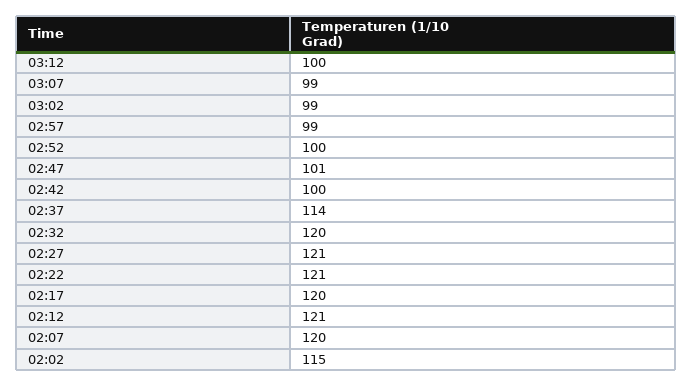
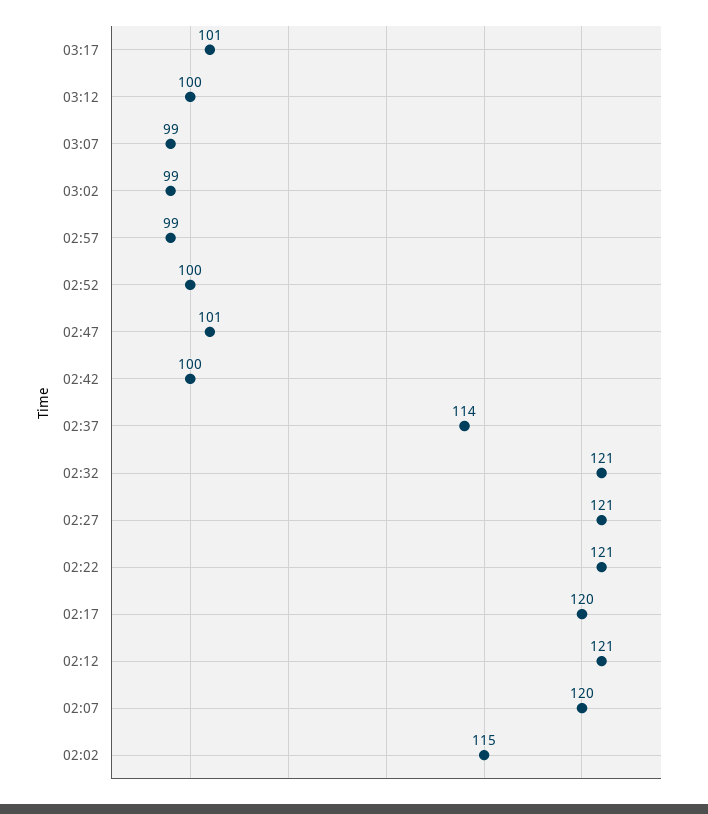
02:32: 120 -> 121
03:17: none -> 101

